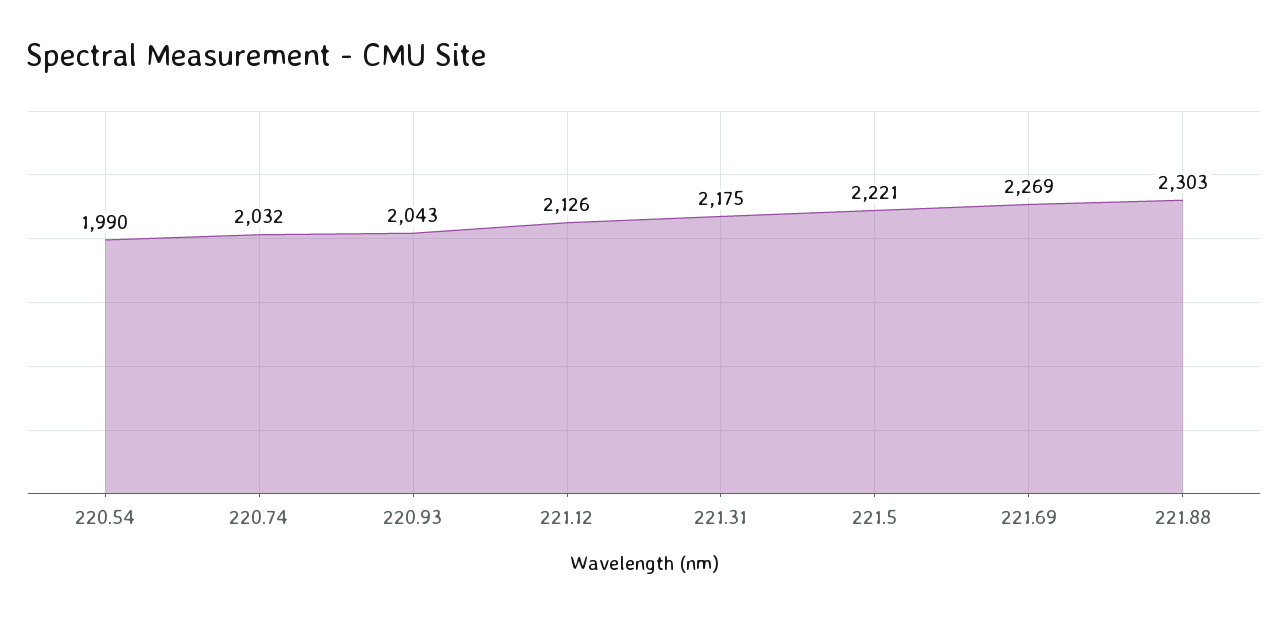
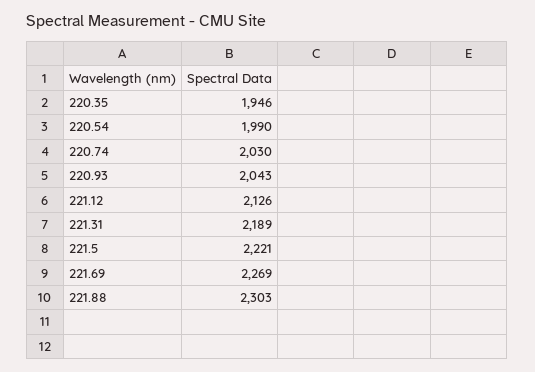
220.74: 2032 -> 2030
221.31: 2175 -> 2189
220.35: none -> 1946

